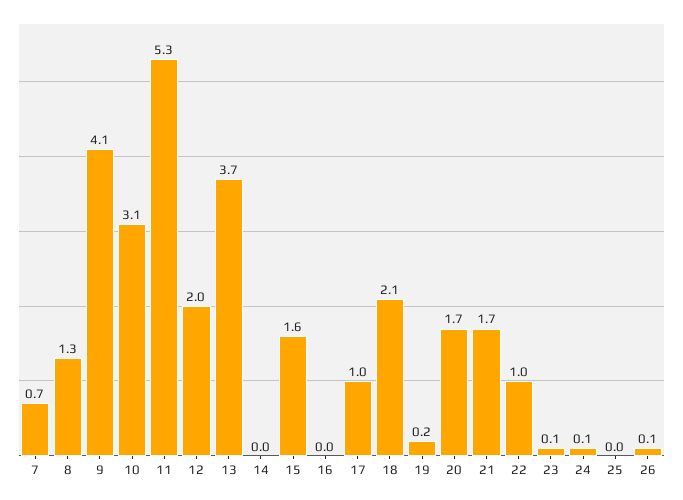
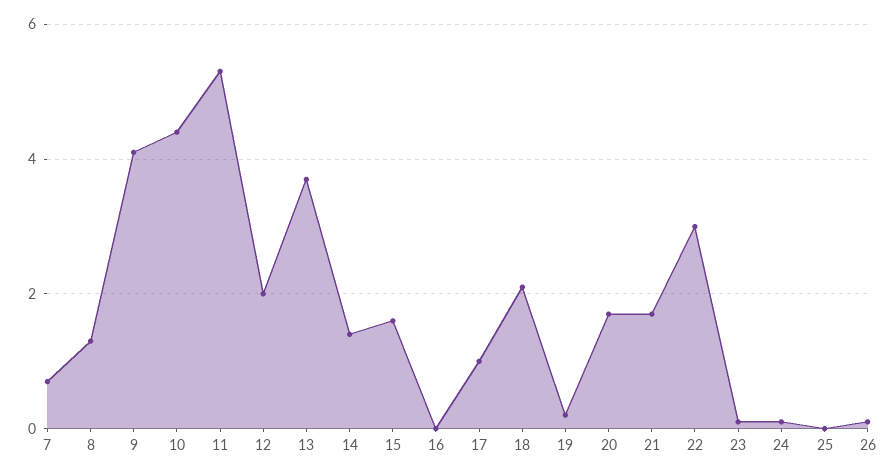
10: 3.1 -> 4.5
14: 0 -> 1.5
22: 1 -> 3

